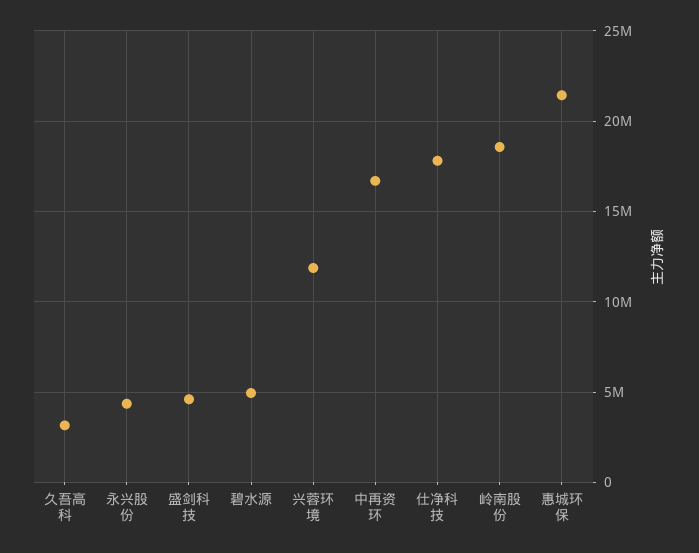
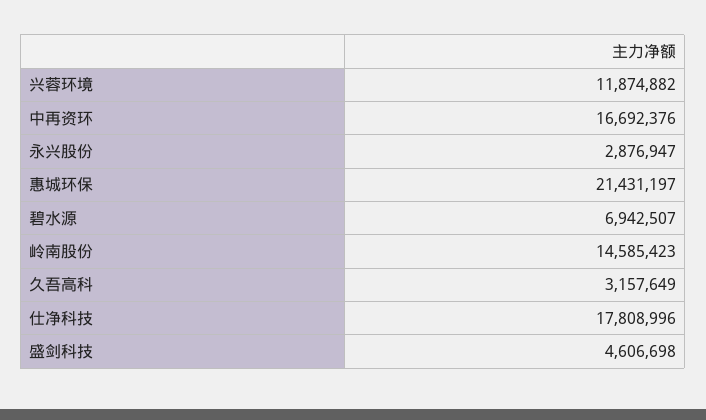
永兴股份: 4500000 -> 2876947
碧水源: 5000000 -> 6942507
岭南股份: 18500000 -> 14585423

